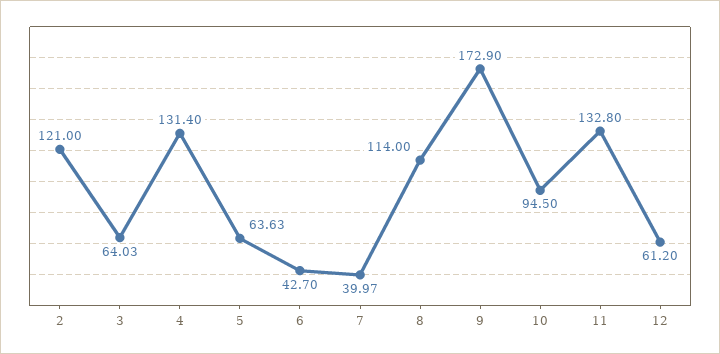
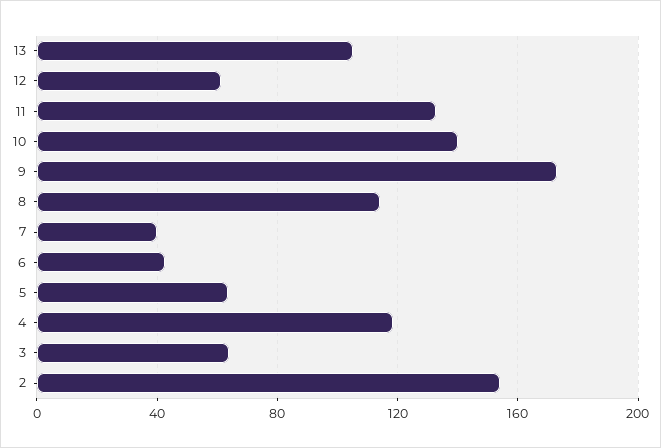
2: 121 -> 155
4: 131.4 -> 120
10: 94.5 -> 140
13: none -> 105

